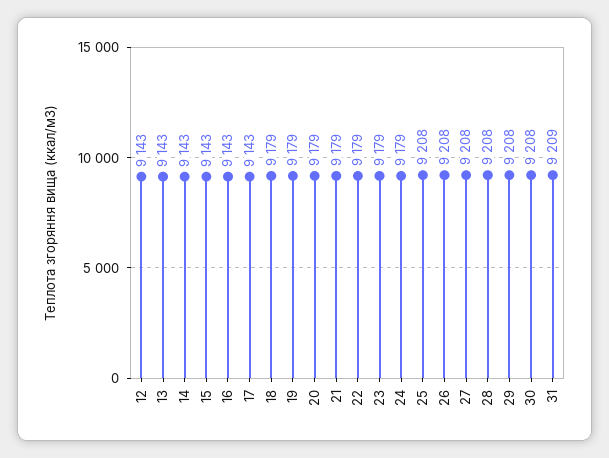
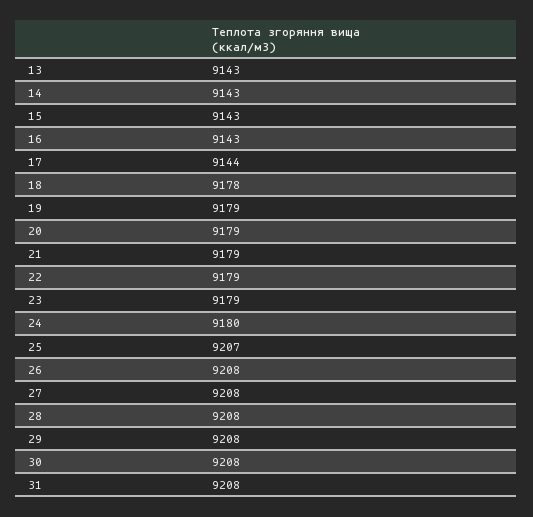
12: 9143 -> none
17: 9143 -> 9144
18: 9179 -> 9178
24: 9179 -> 9180
25: 9208 -> 9207
31: 9209 -> 9208

